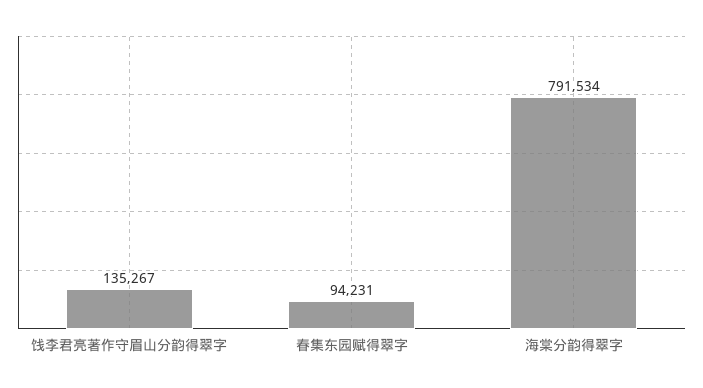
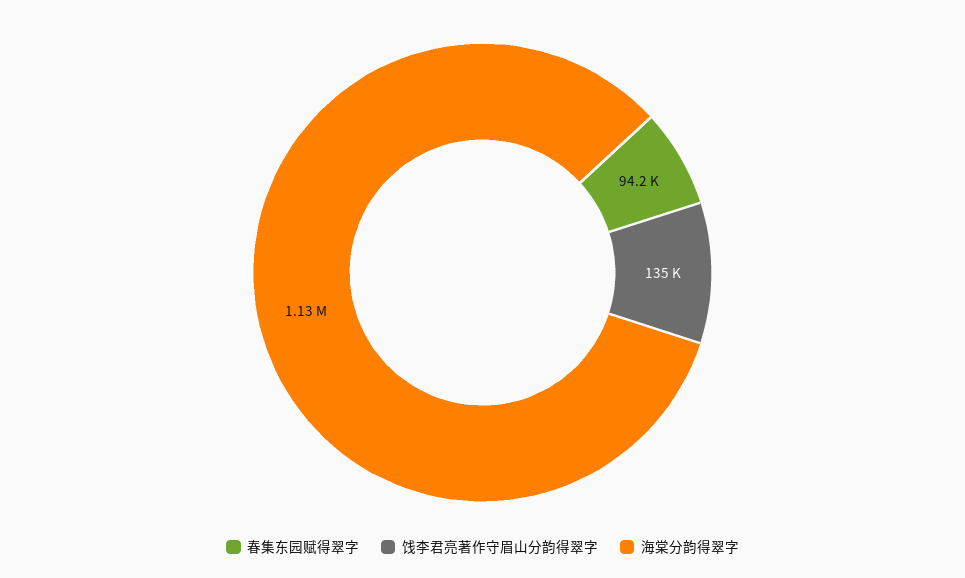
海棠分韵得翠字: 791534 -> 1130000

